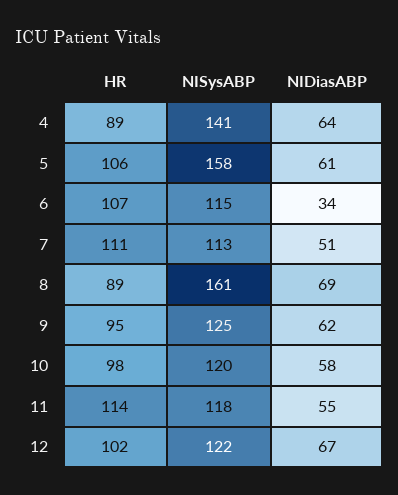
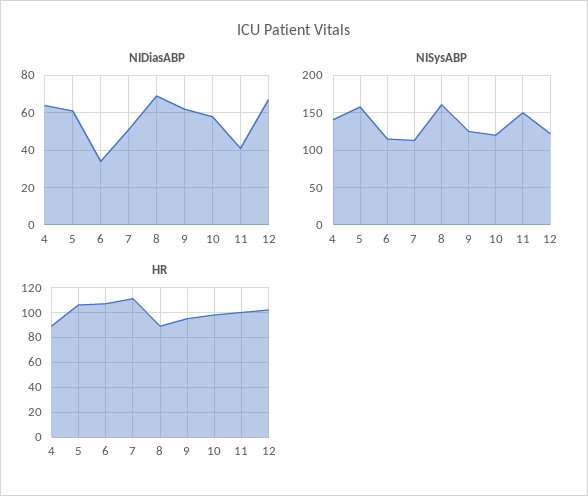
HR, 11: 114 -> 100
NISysABP, 11: 118 -> 150
NIDiasABP, 11: 55 -> 40

